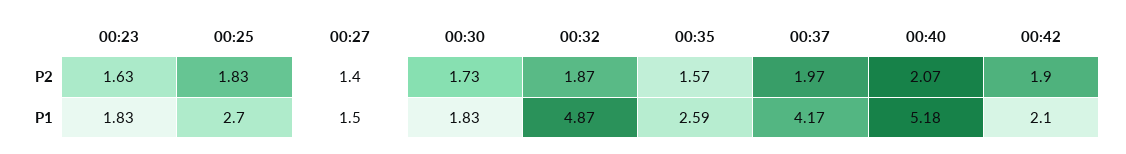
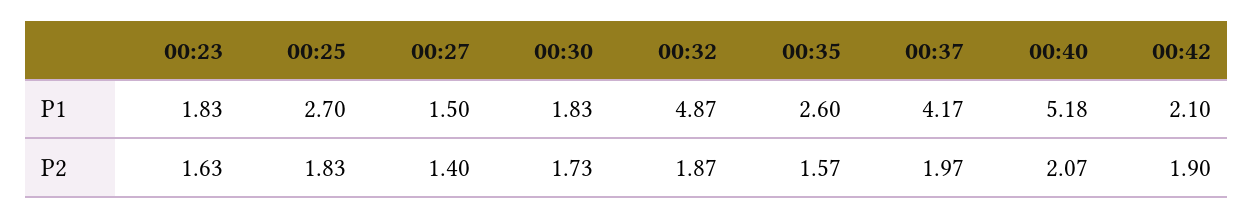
00:35, P1: 2.59 -> 2.6

